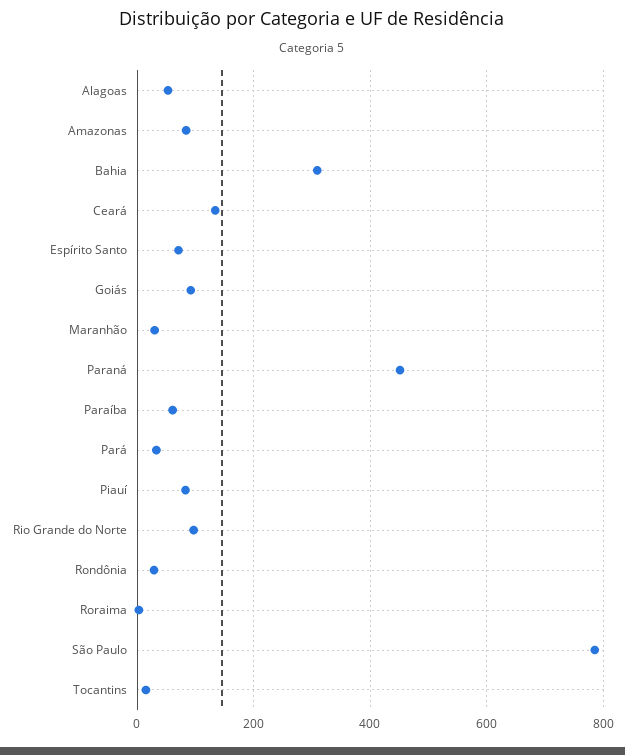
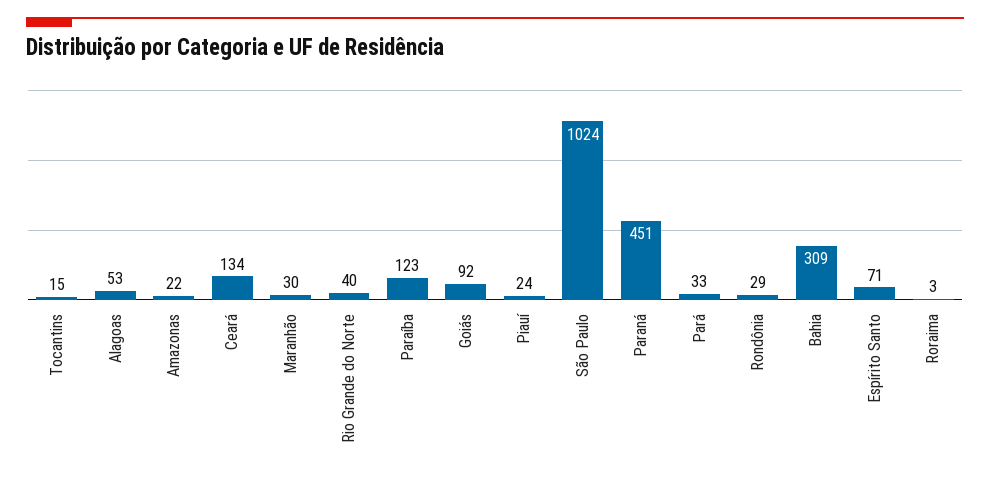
Amazonas: 80 -> 22
Paraíba: 60 -> 123
Piauí: 80 -> 24
Rio Grande do Norte: 100 -> 40
São Paulo: 780 -> 1024

